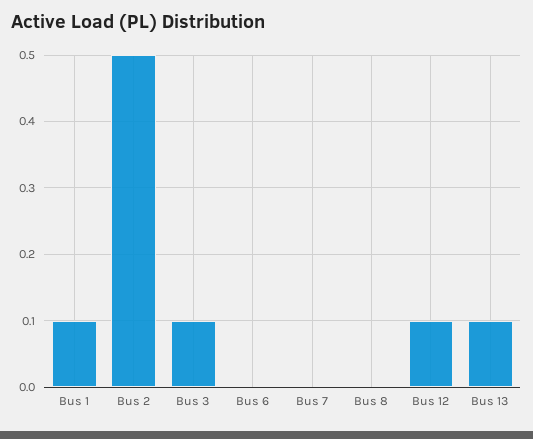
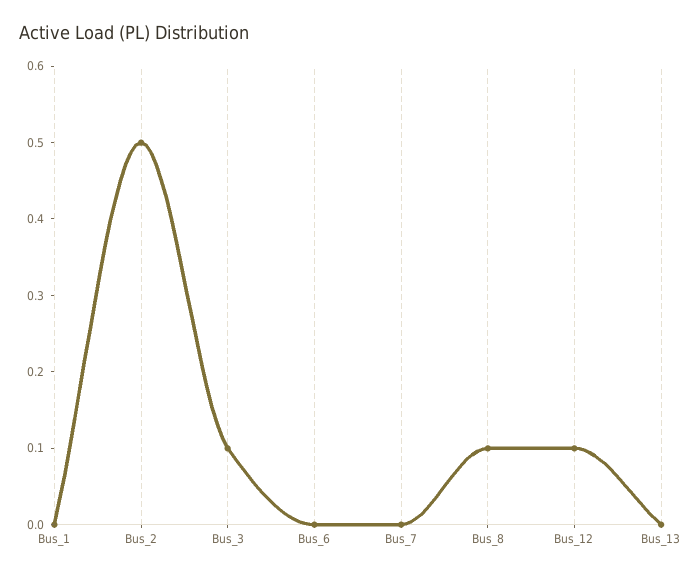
Bus 1: 0.1 -> 0
Bus 8: 0 -> 0.1
Bus 13: 0.1 -> 0

